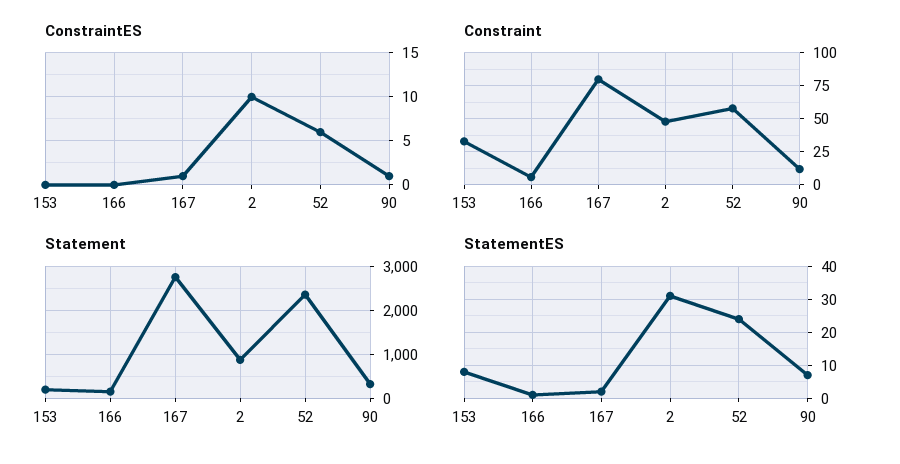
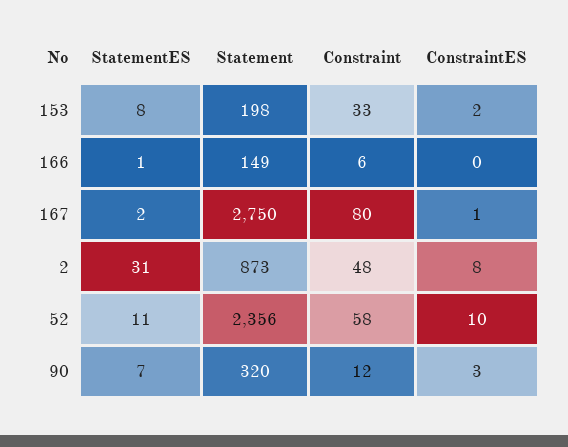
ConstraintES, 153: 0 -> 2
ConstraintES, 2: 10 -> 8
ConstraintES, 52: 6 -> 10
ConstraintES, 90: 1 -> 3
StatementES, 52: 25 -> 11

